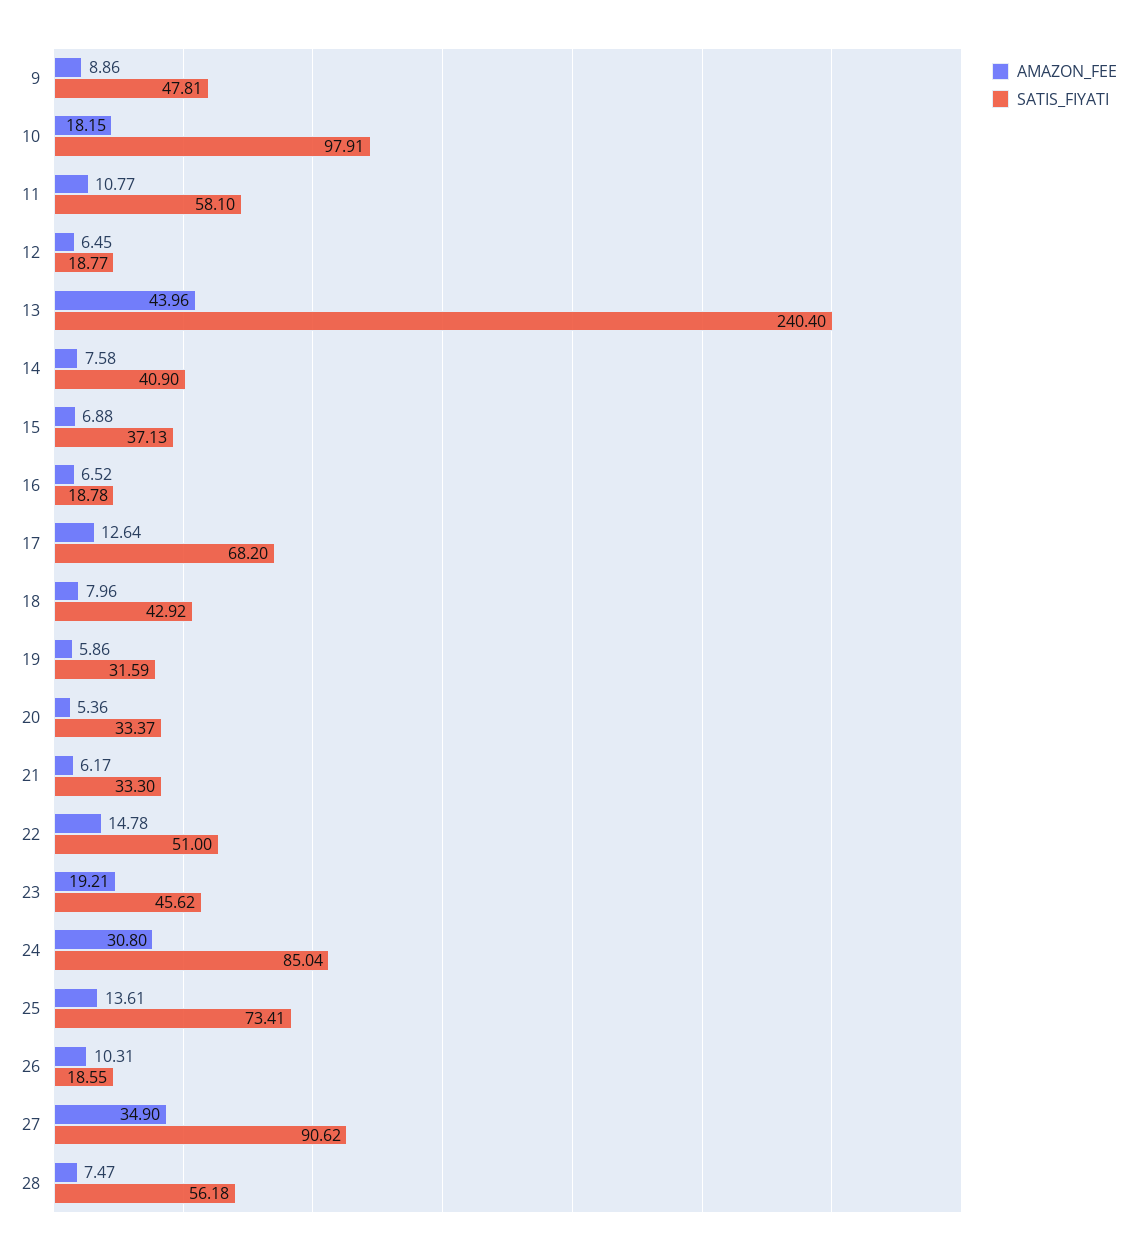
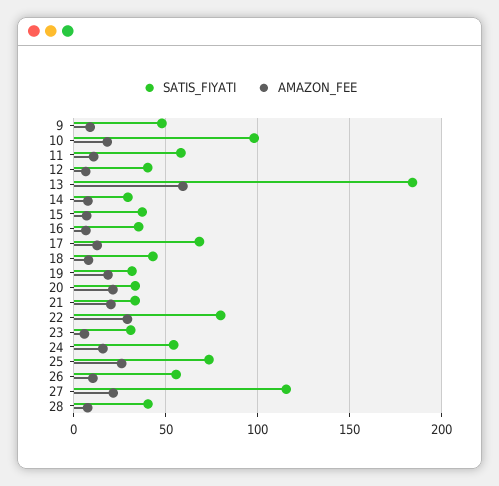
SATIS_FIYATI, 12: 18.77 -> 40
AMAZON_FEE, 13: 43.96 -> 60
SATIS_FIYATI, 13: 240.4 -> 185
SATIS_FIYATI, 14: 40.9 -> 30
SATIS_FIYATI, 16: 18.78 -> 35
AMAZON_FEE, 19: 5.86 -> 20
AMAZON_FEE, 20: 5.36 -> 20
AMAZON_FEE, 21: 6.17 -> 20
AMAZON_FEE, 22: 14.78 -> 30
SATIS_FIYATI, 22: 51 -> 80
AMAZON_FEE, 23: 19.21 -> 5
SATIS_FIYATI, 23: 45.62 -> 30
AMAZON_FEE, 24: 30.8 -> 15
SATIS_FIYATI, 24: 85.04 -> 55
AMAZON_FEE, 25: 13.61 -> 25
SATIS_FIYATI, 26: 18.55 -> 55
AMAZON_FEE, 27: 34.9 -> 20
SATIS_FIYATI, 27: 90.62 -> 115
SATIS_FIYATI, 28: 56.18 -> 40

